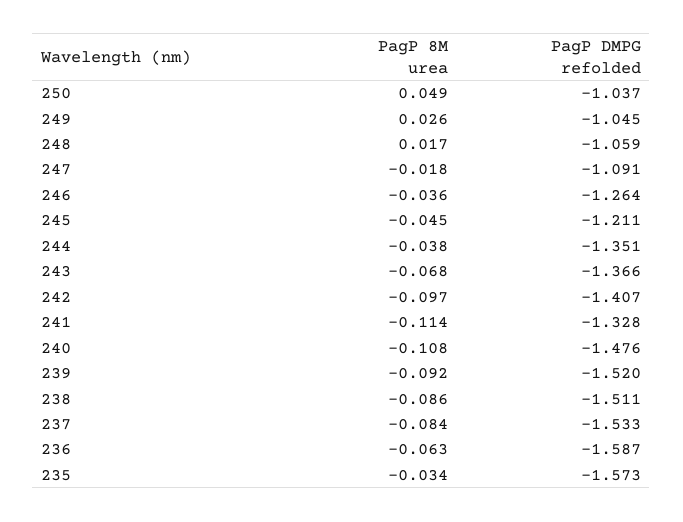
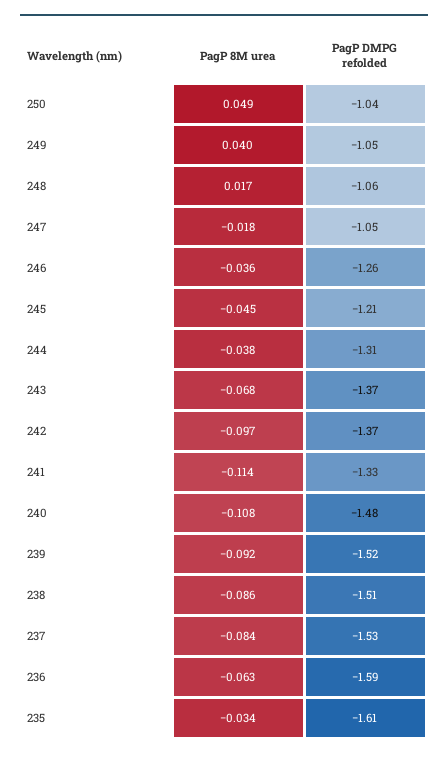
PagP 8M urea, 249: 0.026 -> 0.04
PagP DMPG refolded, 247: -1.091 -> -1.05
PagP DMPG refolded, 244: -1.351 -> -1.31
PagP DMPG refolded, 242: -1.407 -> -1.37
PagP DMPG refolded, 235: -1.573 -> -1.61

